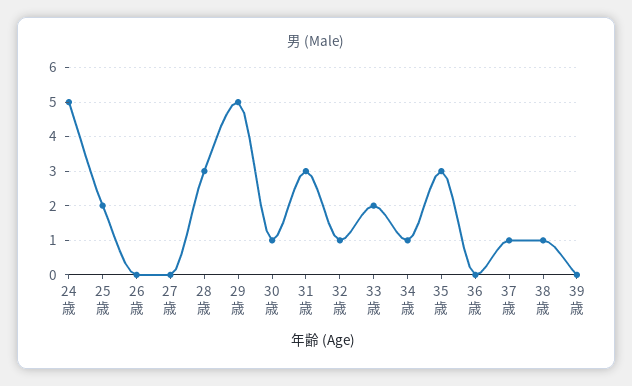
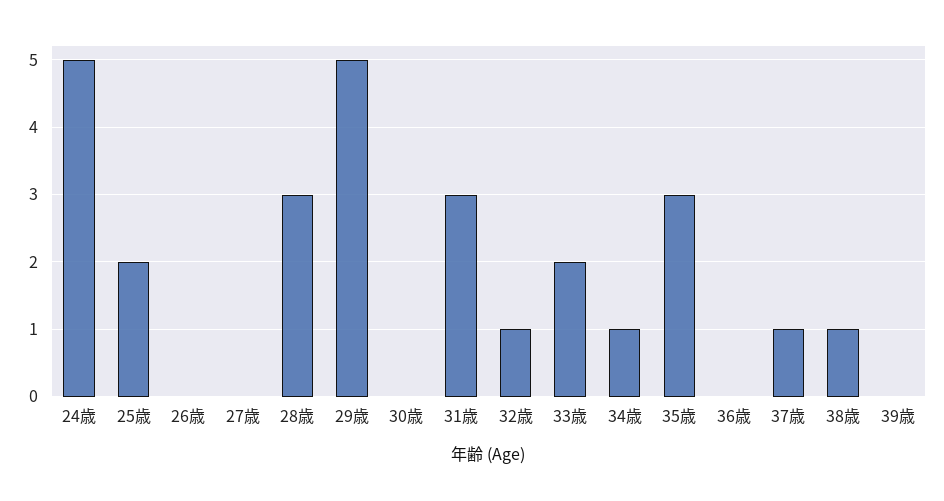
30歳: 1 -> 0

